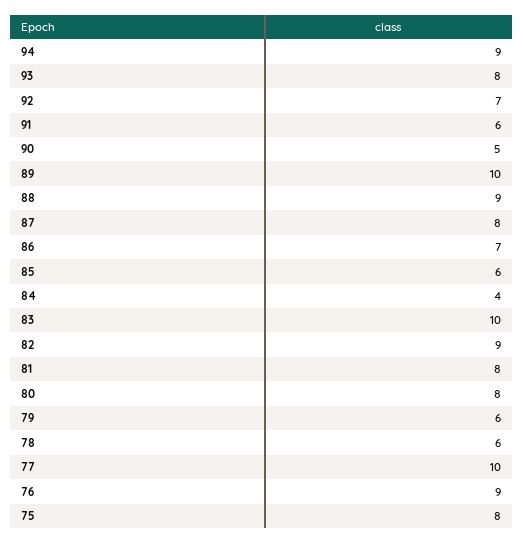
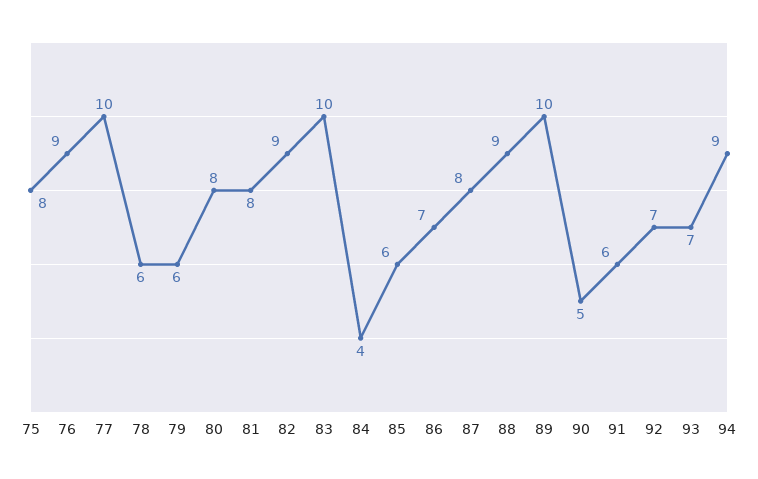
93: 8 -> 7

